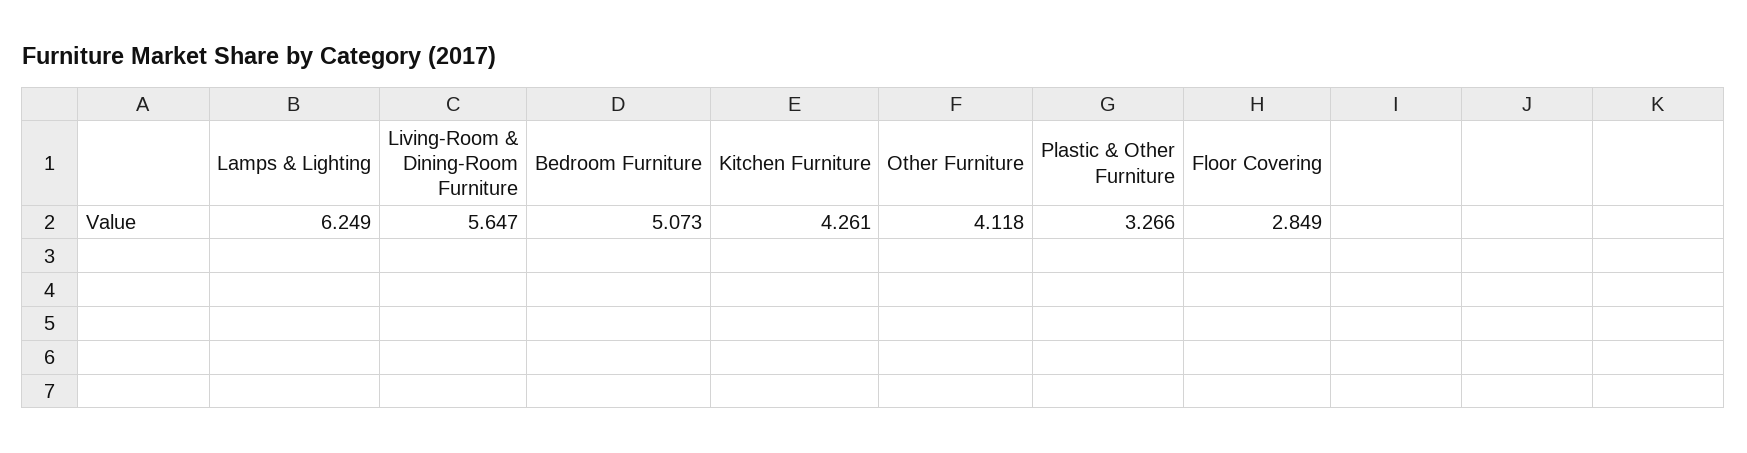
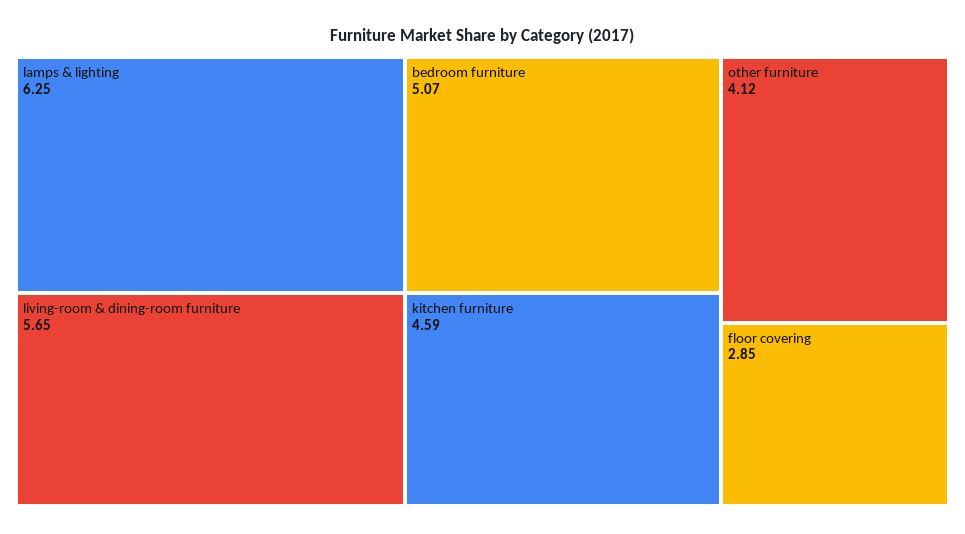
Kitchen Furniture: 4.261 -> 4.59
Plastic & Other Furniture: 3.266 -> none

